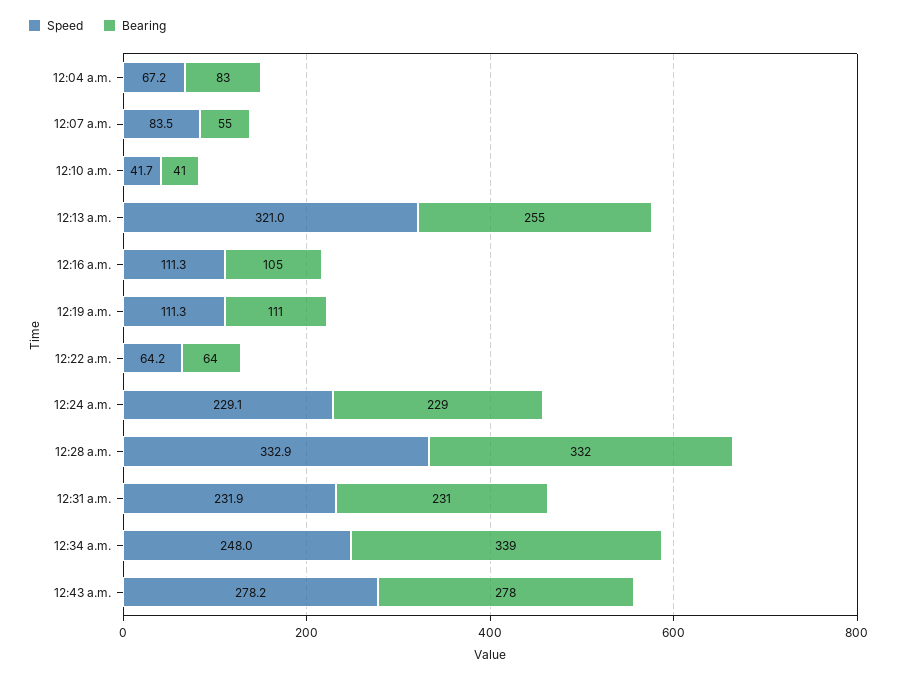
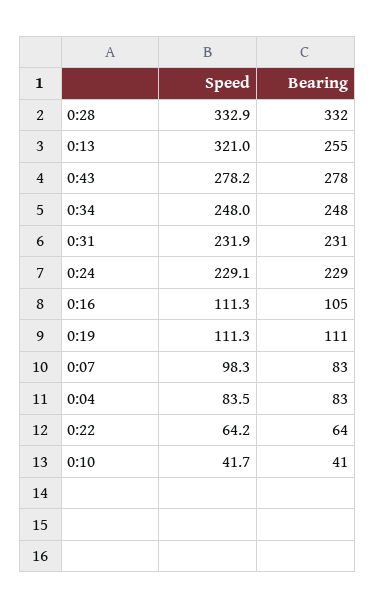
Speed, 12:04 a.m.: 67.2 -> 83.5
Speed, 12:07 a.m.: 83.5 -> 98.3
Bearing, 12:07 a.m.: 55 -> 83
Bearing, 12:34 a.m.: 339 -> 248

